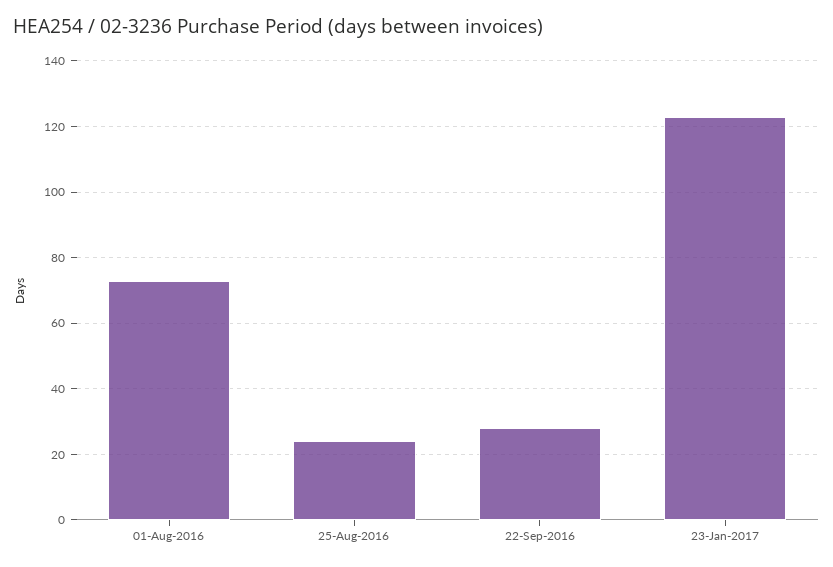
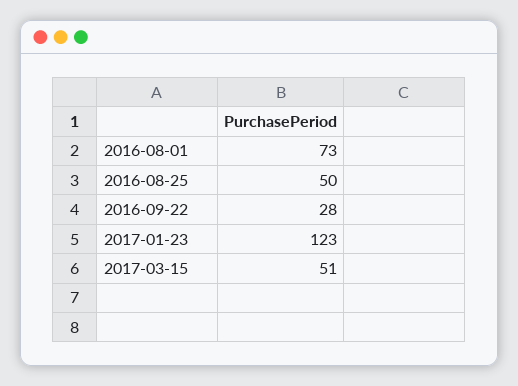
25-Aug-2016: 25 -> 50
2017-03-15: none -> 51

